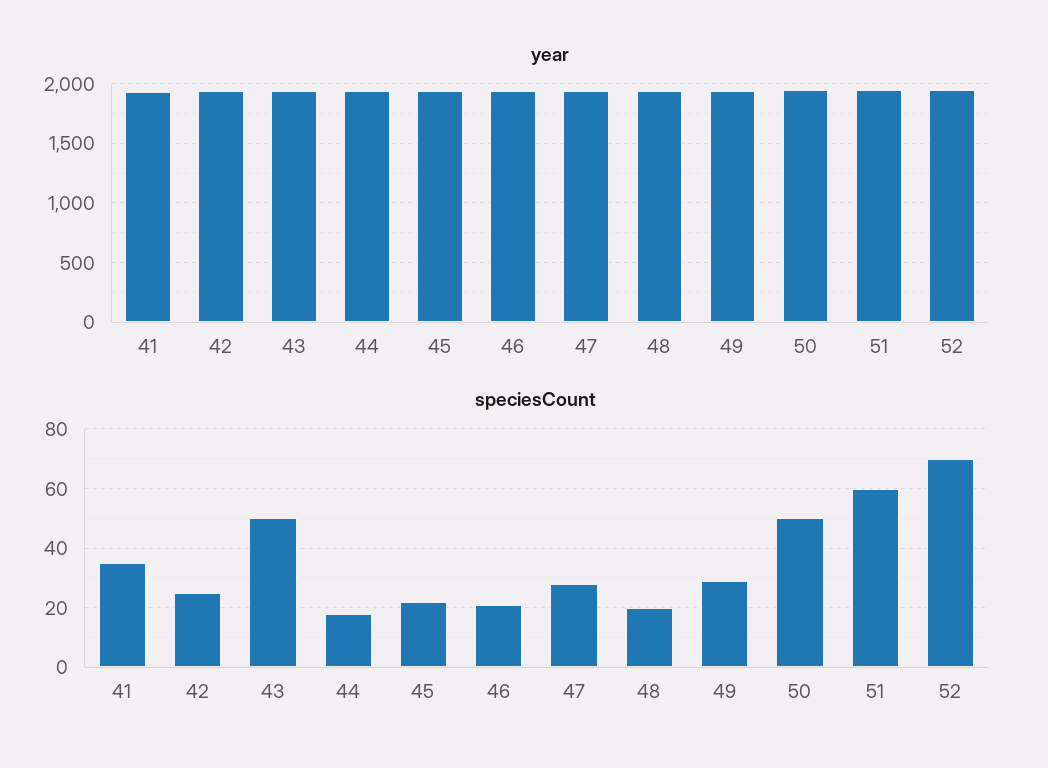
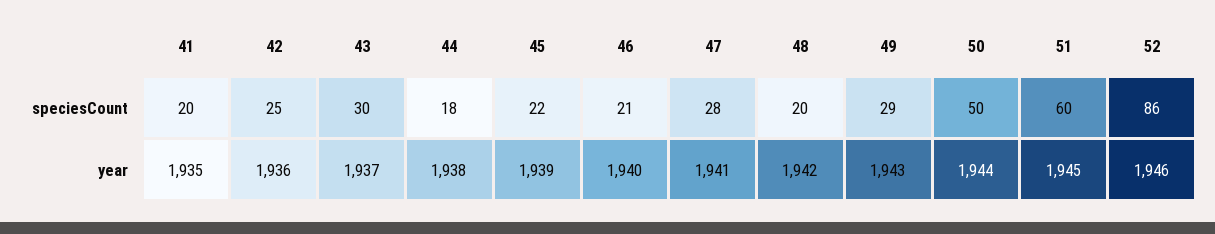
speciesCount, 41: 35 -> 20
speciesCount, 43: 50 -> 30
speciesCount, 52: 70 -> 86

